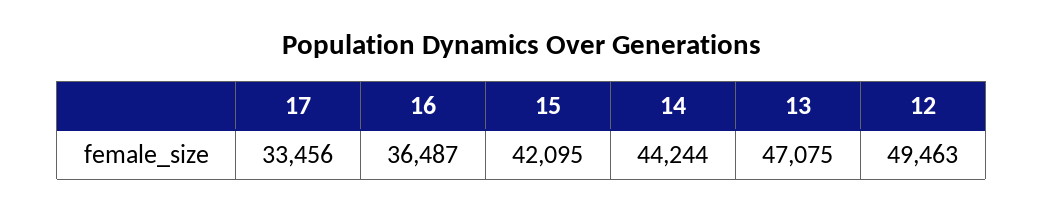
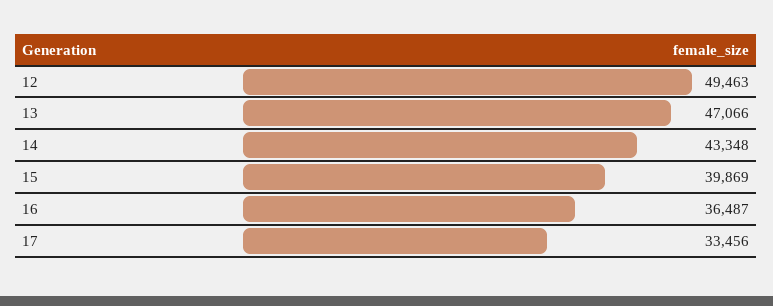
15: 42095 -> 39869
14: 44244 -> 43348
13: 47075 -> 47066

